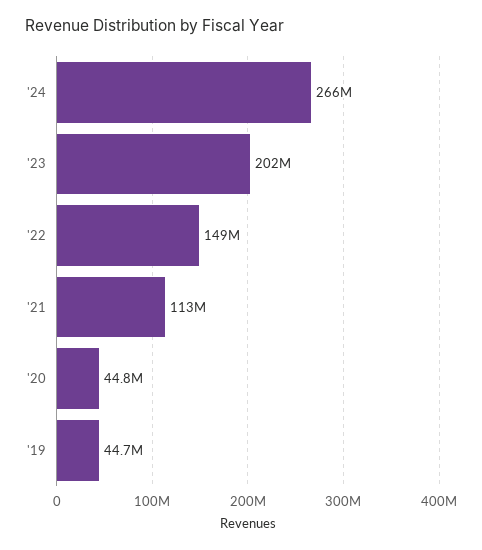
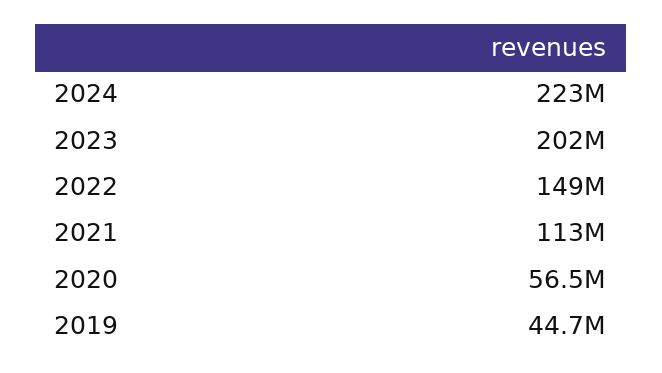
'24: 266000000 -> 223000000
'20: 44800000 -> 56500000

